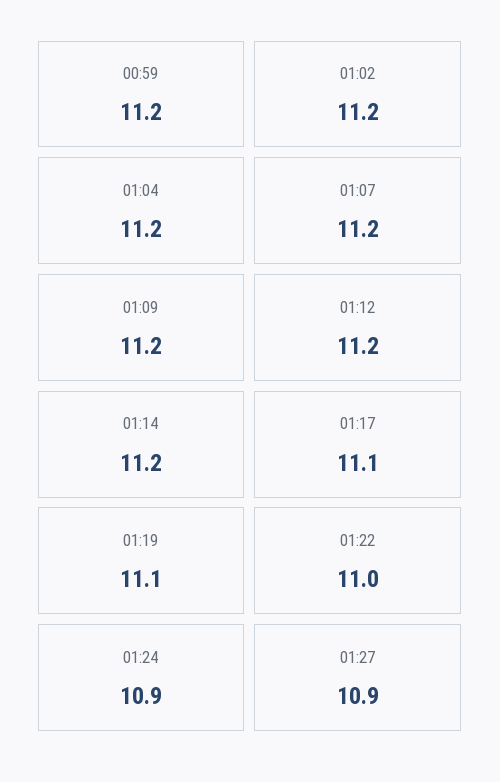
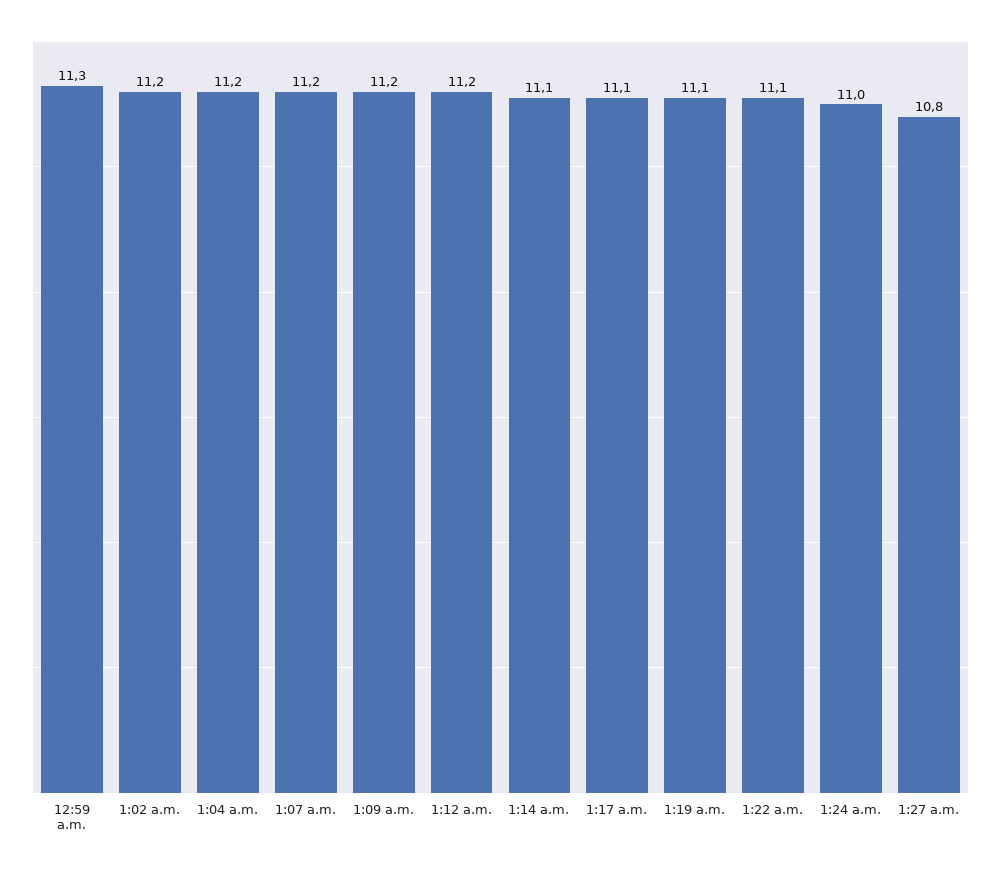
00:59: 11.2 -> 11.3
01:14: 11.2 -> 11.1
01:22: 11 -> 11.1
01:24: 10.9 -> 11
01:27: 10.9 -> 10.8

